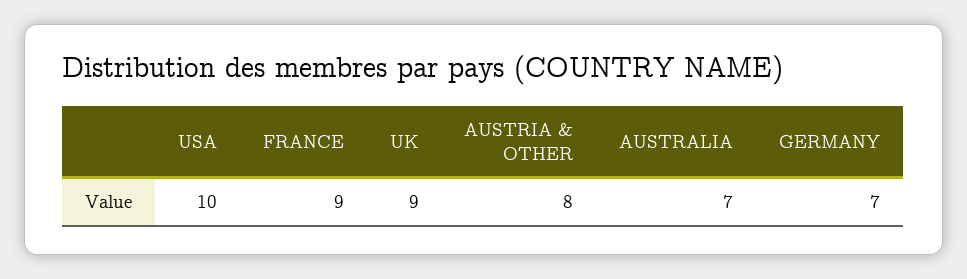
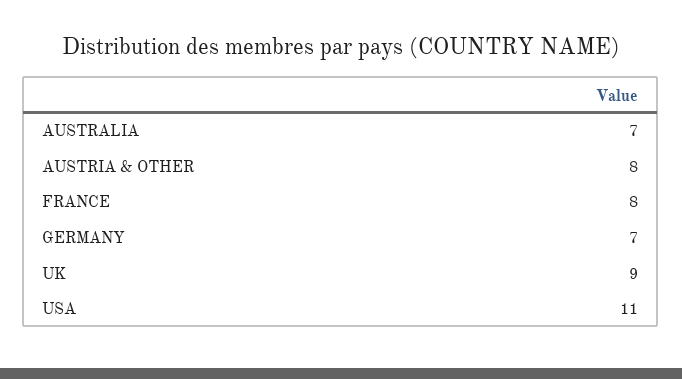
USA: 10 -> 11
FRANCE: 9 -> 8

